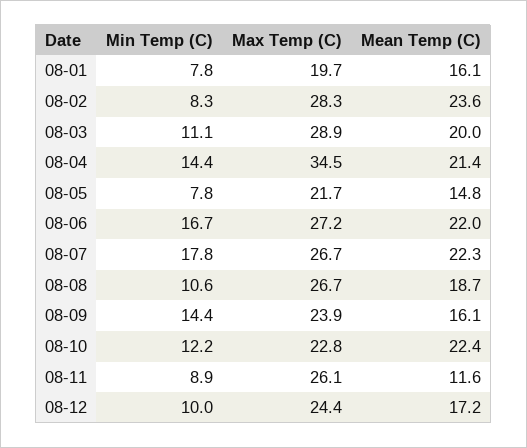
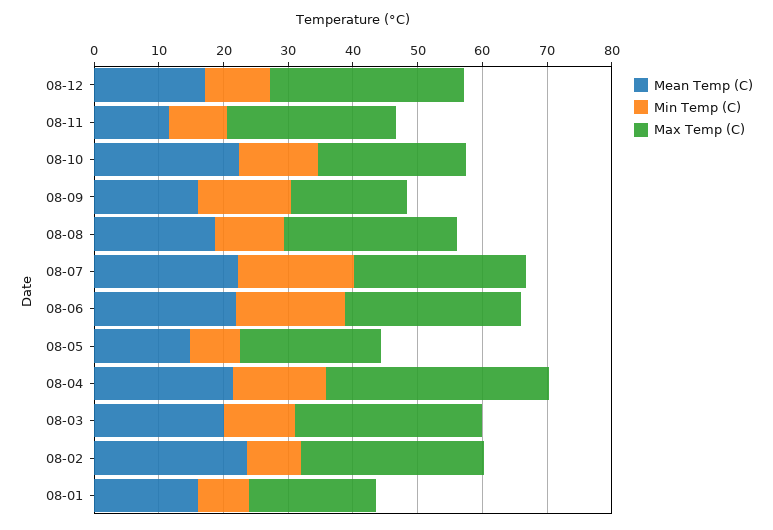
Max Temp (C), 08-09: 23.9 -> 18
Max Temp (C), 08-12: 24.4 -> 30

